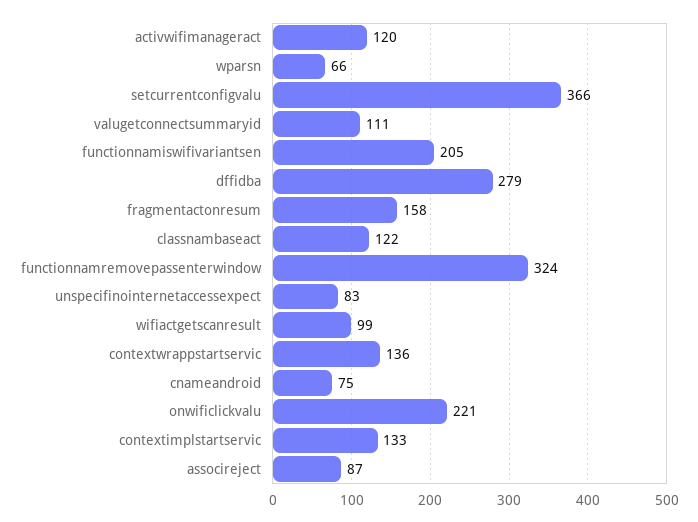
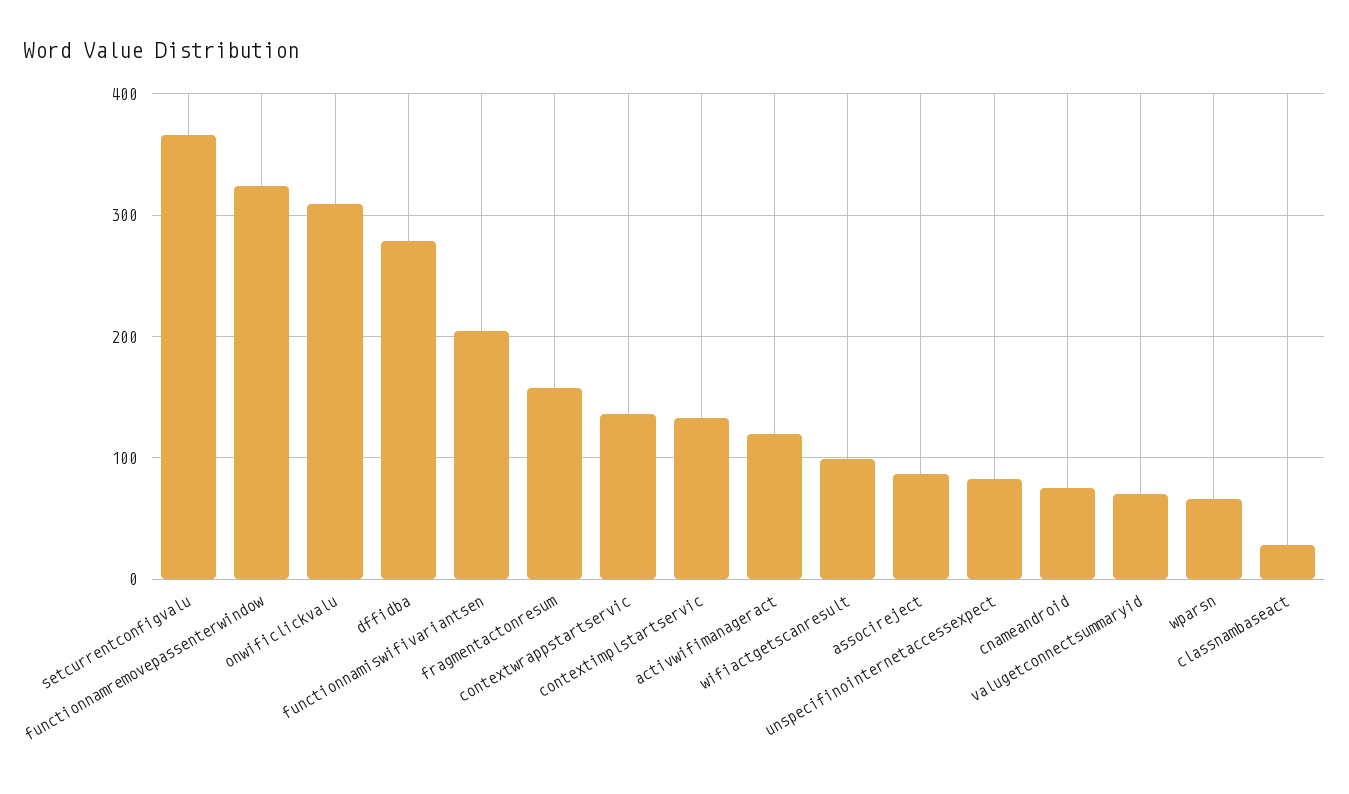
valugetconnectsummaryid: 111 -> 70
classnambaseact: 122 -> 30
onwificlickvalu: 221 -> 310

